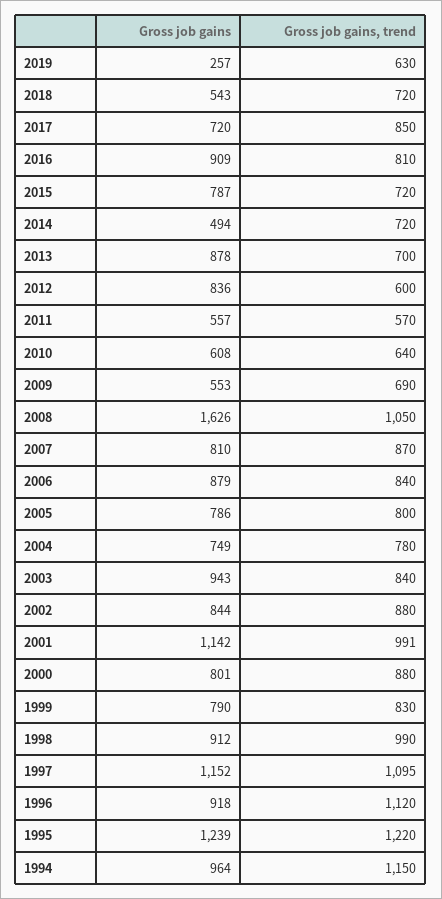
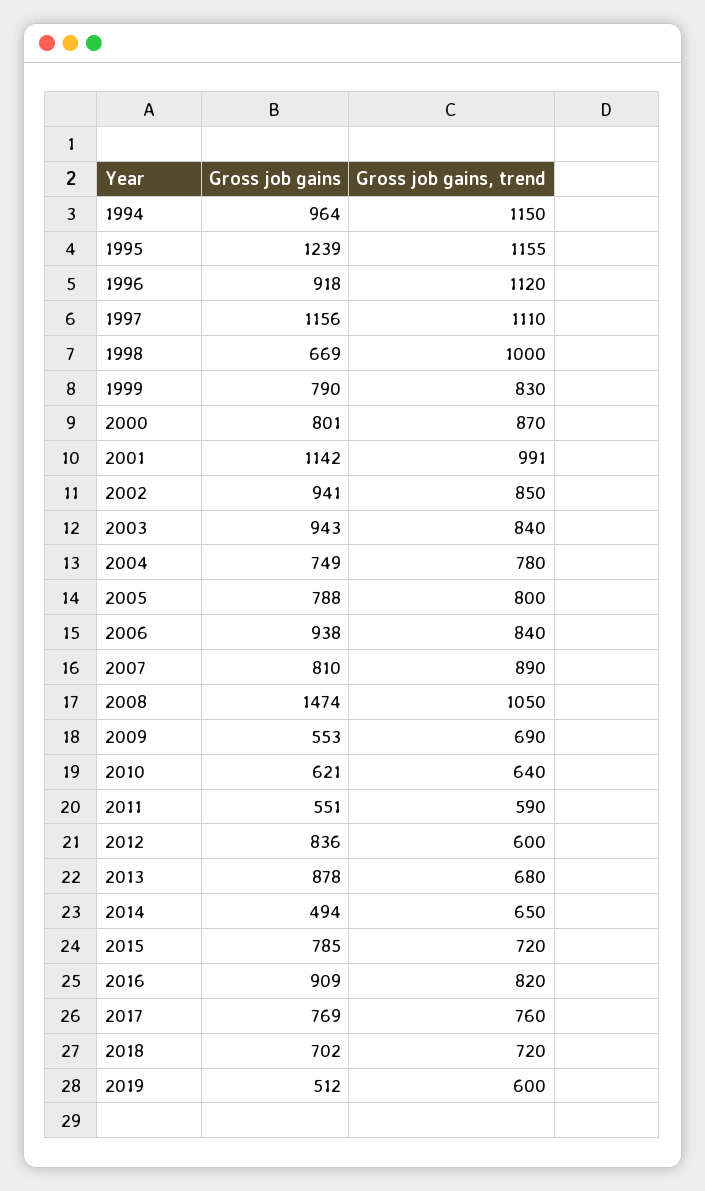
Gross job gains, 2019: 257 -> 512
Gross job gains, trend, 2019: 630 -> 600
Gross job gains, 2018: 543 -> 702
Gross job gains, 2017: 720 -> 769
Gross job gains, trend, 2017: 850 -> 760
Gross job gains, trend, 2016: 810 -> 820
Gross job gains, 2015: 787 -> 785
Gross job gains, trend, 2014: 720 -> 650
Gross job gains, trend, 2013: 700 -> 680
Gross job gains, 2011: 557 -> 551
Gross job gains, trend, 2011: 570 -> 590
Gross job gains, 2010: 608 -> 621
Gross job gains, 2008: 1626 -> 1474
Gross job gains, trend, 2007: 870 -> 890
Gross job gains, 2006: 879 -> 938
Gross job gains, 2005: 786 -> 788
Gross job gains, 2002: 844 -> 941
Gross job gains, trend, 2002: 880 -> 850
Gross job gains, trend, 2000: 880 -> 870
Gross job gains, 1998: 912 -> 669
Gross job gains, trend, 1998: 990 -> 1000
Gross job gains, 1997: 1152 -> 1156
Gross job gains, trend, 1997: 1095 -> 1110
Gross job gains, trend, 1995: 1220 -> 1155

